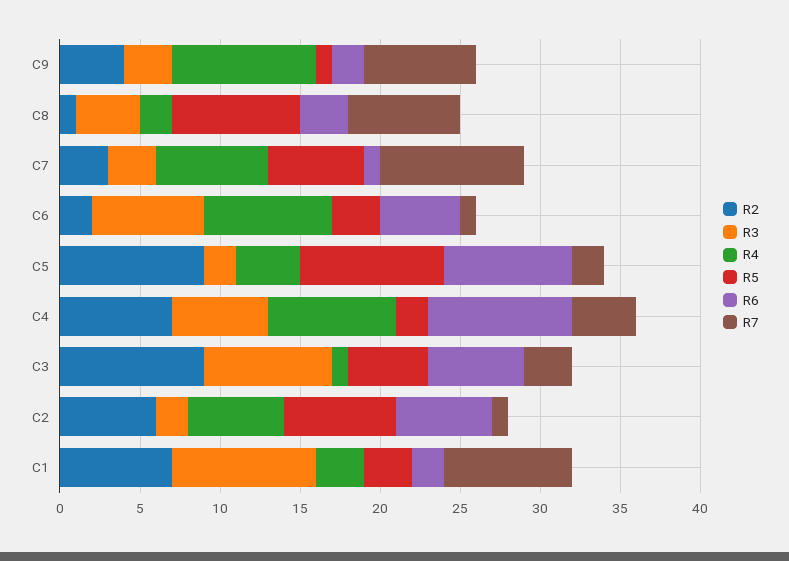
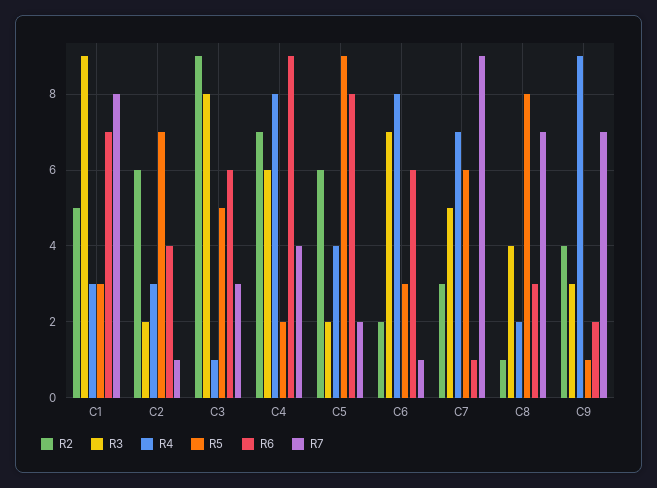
R3, C7: 3 -> 5
R6, C6: 5 -> 6
R2, C5: 9 -> 6
R4, C2: 6 -> 3
R6, C2: 6 -> 4
R2, C1: 7 -> 5
R6, C1: 2 -> 7

